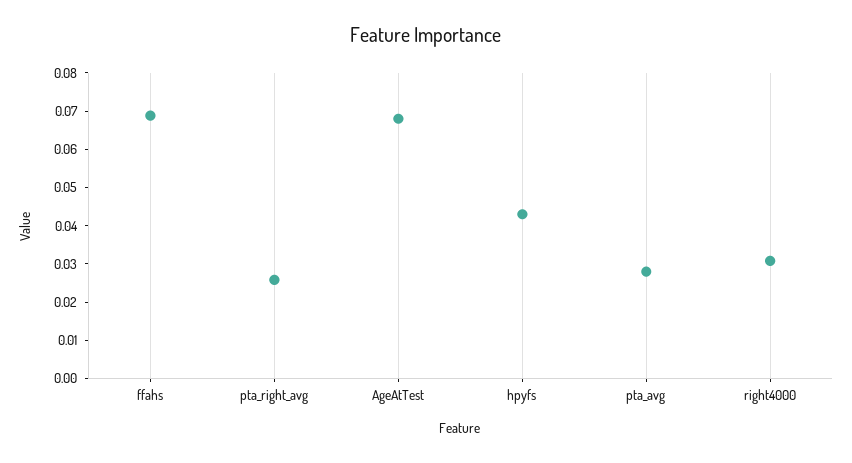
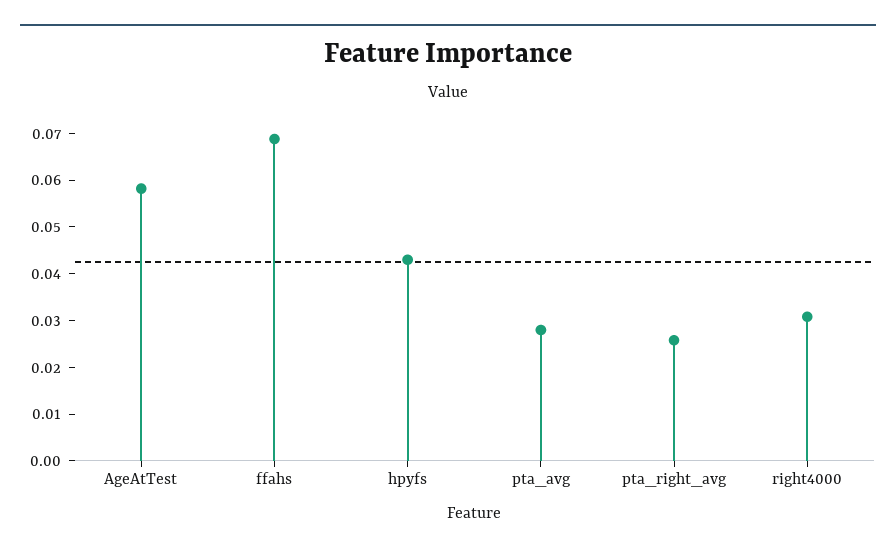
AgeAtTest: 0.0675 -> 0.058

